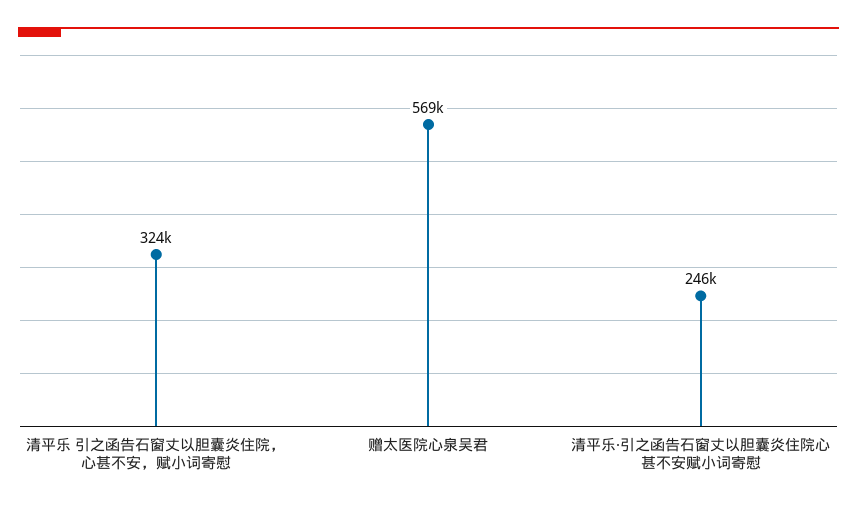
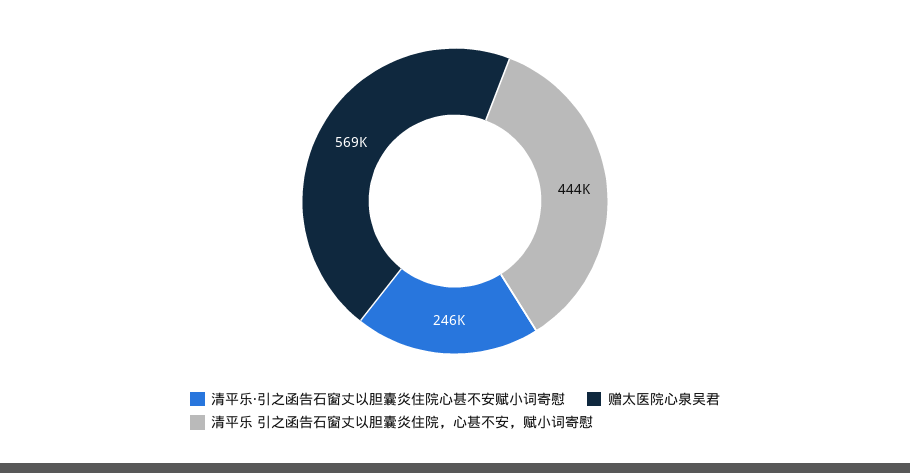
清平乐 引之函告石窗丈以胆囊炎住院，心甚不安，赋小词寄慰: 324000 -> 444000

